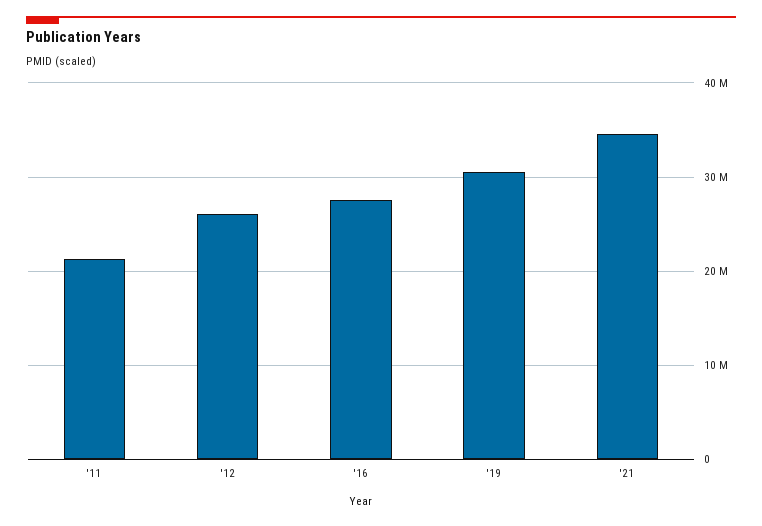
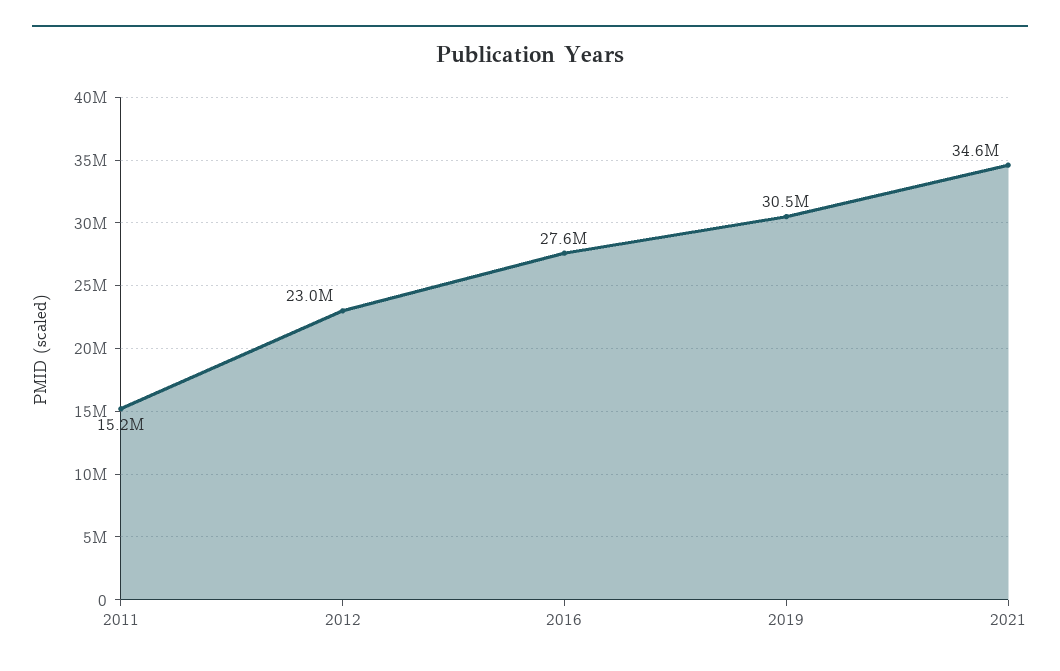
'11: 21000000 -> 15200000
'12: 26000000 -> 23000000

